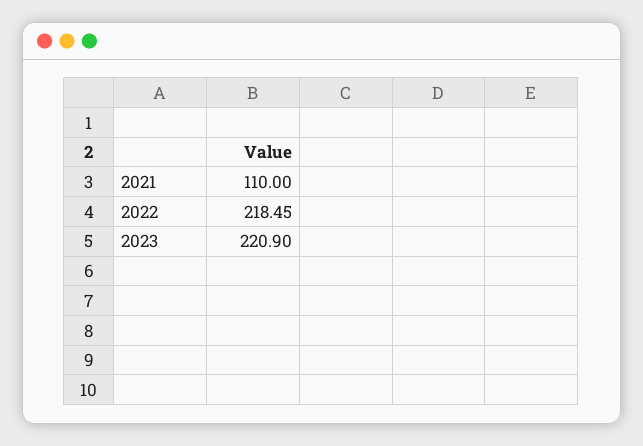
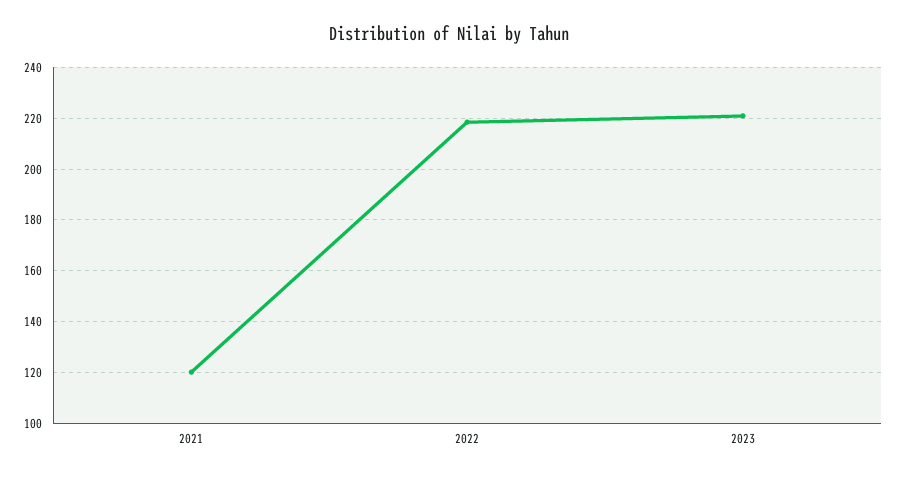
2021: 110 -> 120

